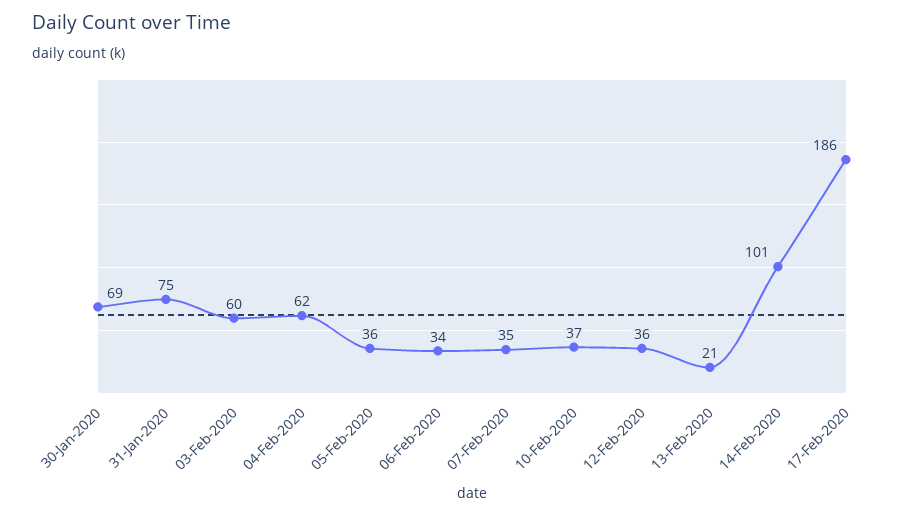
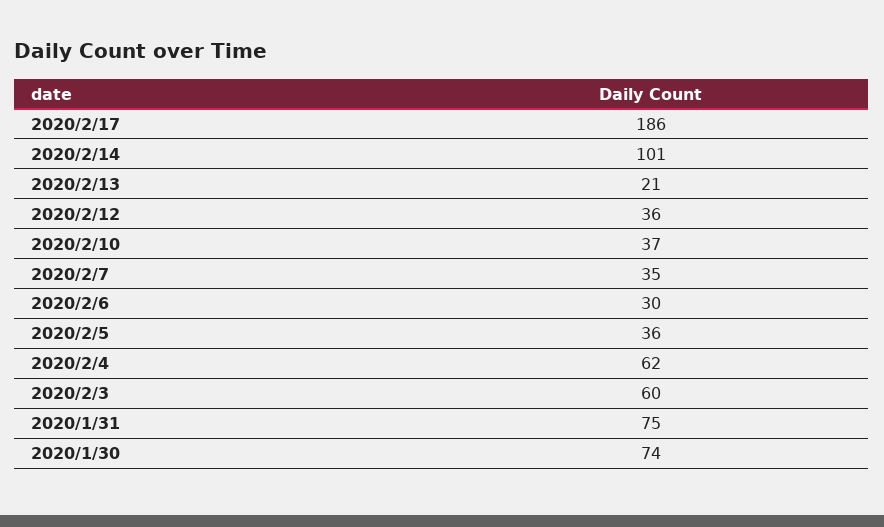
30-Jan-2020: 69 -> 74
06-Feb-2020: 34 -> 30

